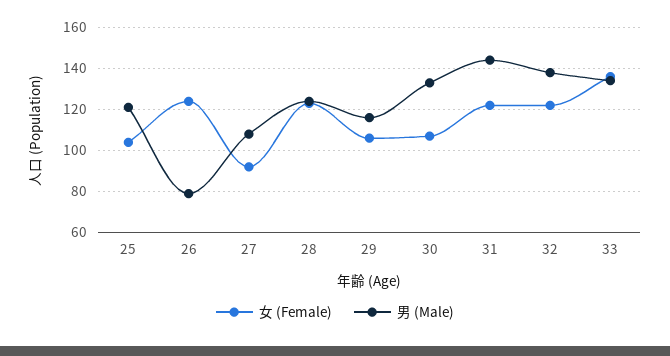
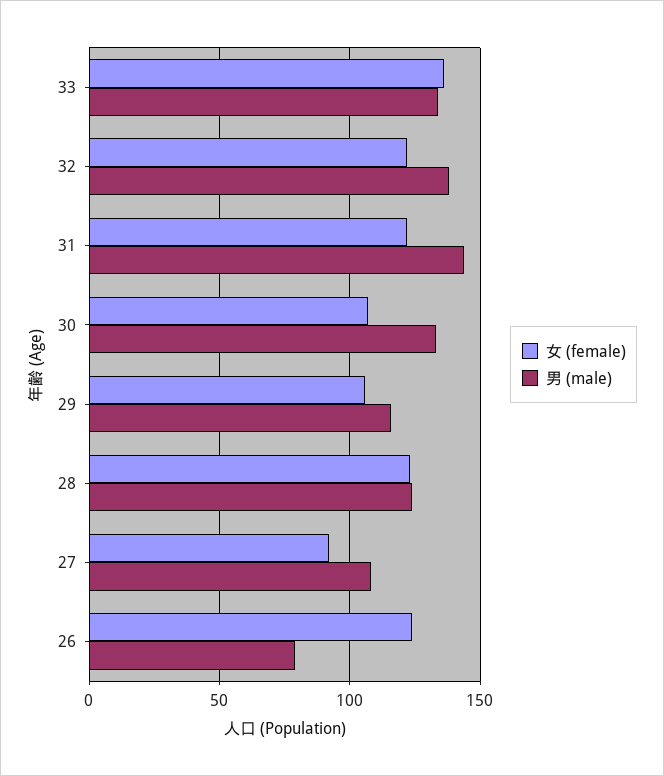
女 (Female), 25: 105 -> none
男 (Male), 25: 120 -> none

